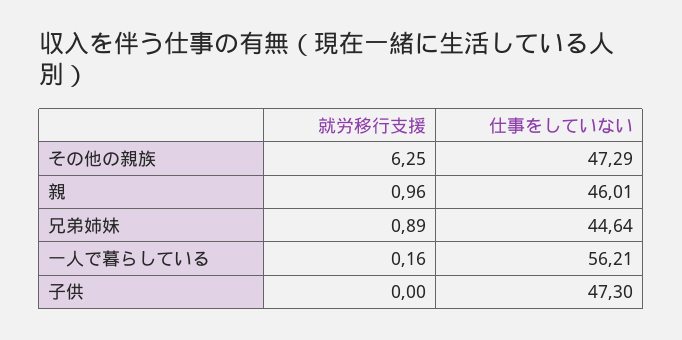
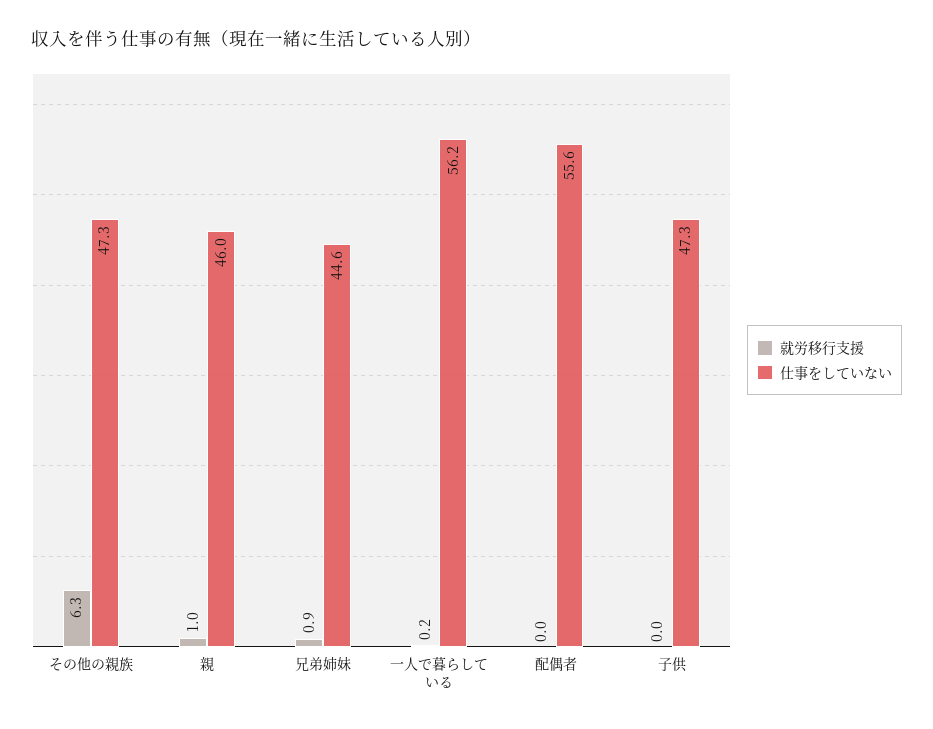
就労移行支援, 配偶者: none -> 0
仕事をしていない, 配偶者: none -> 55.6

